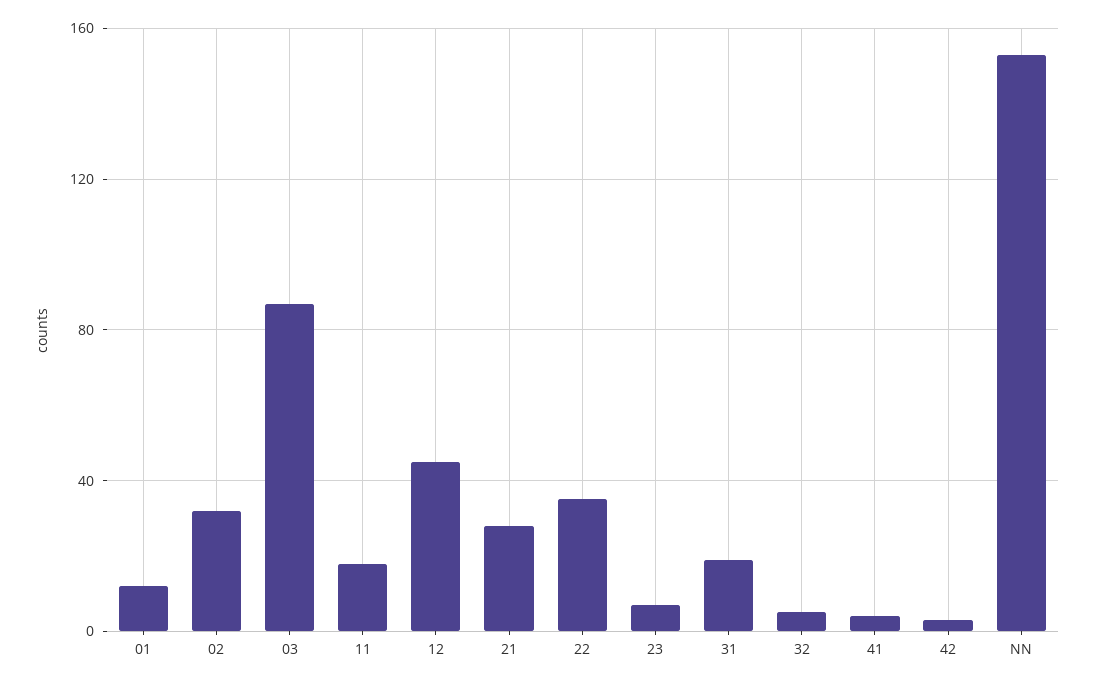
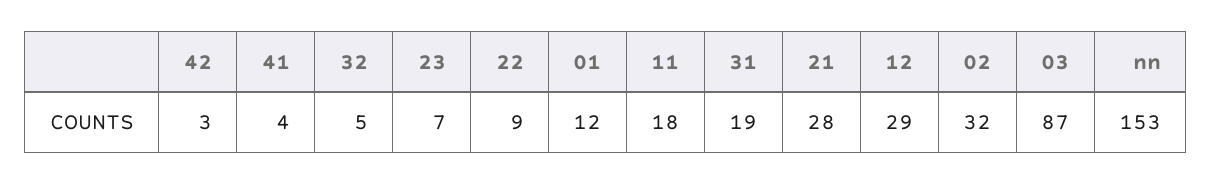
12: 45 -> 29
22: 35 -> 9

